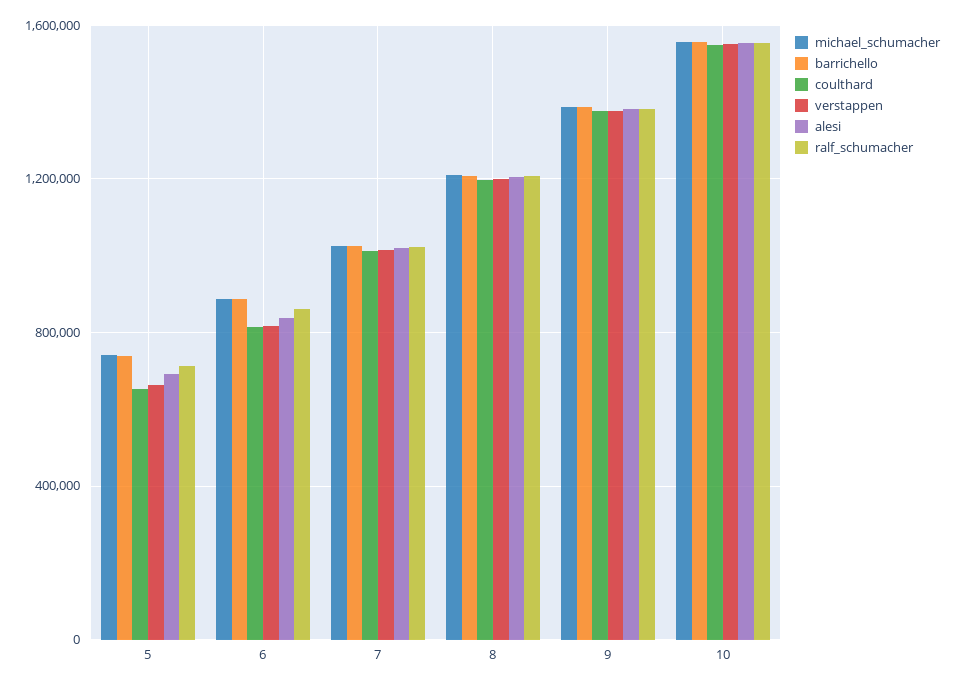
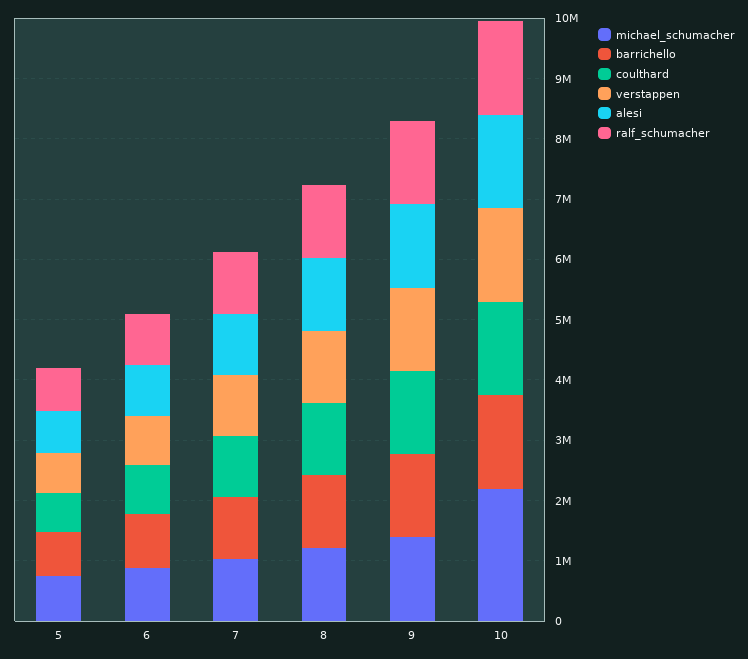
michael_schumacher, 10: 1550000 -> 2200000

